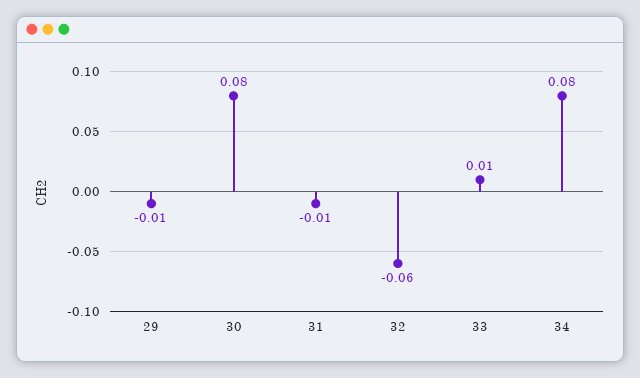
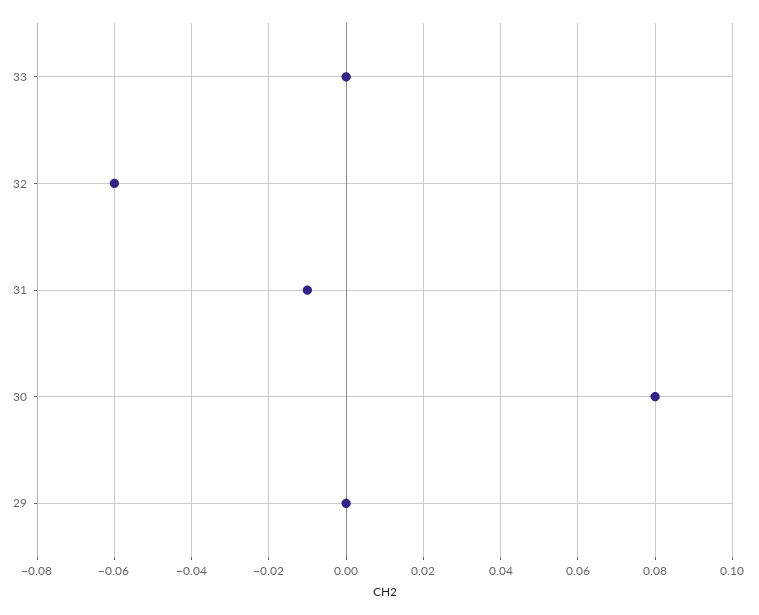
29: -0.01 -> 0
33: 0.01 -> 0
34: 0.08 -> none

